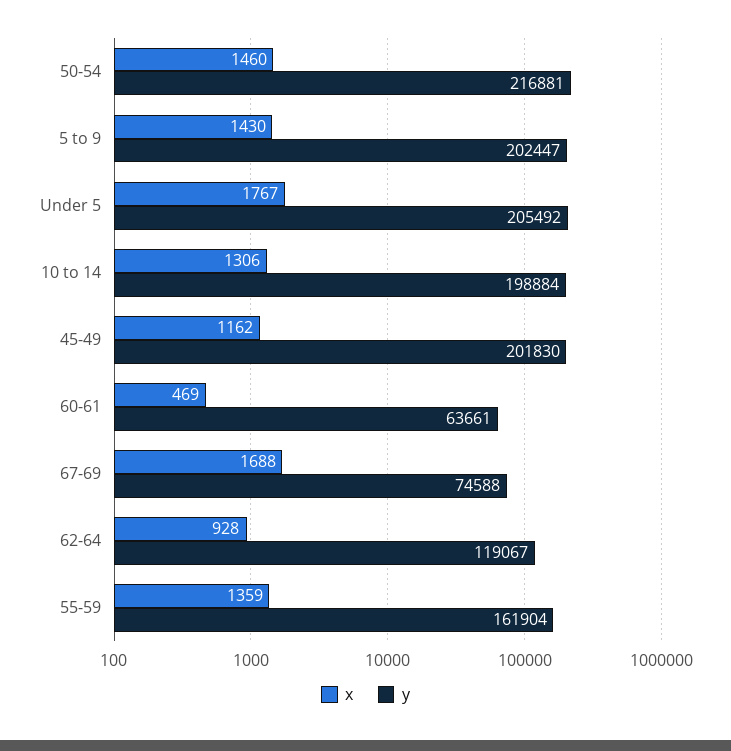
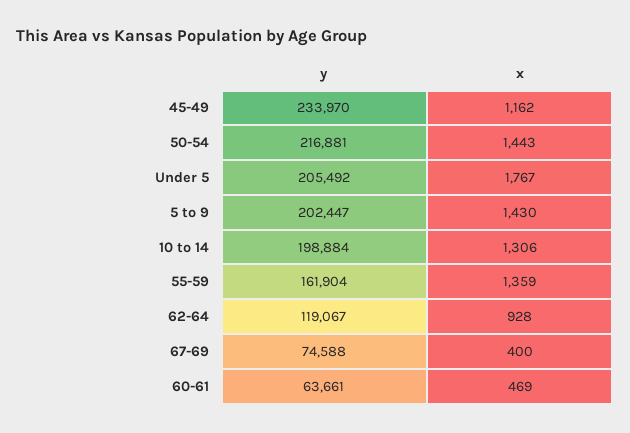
x, 50-54: 1460 -> 1443
y, 45-49: 201830 -> 233970
x, 67-69: 1688 -> 400

